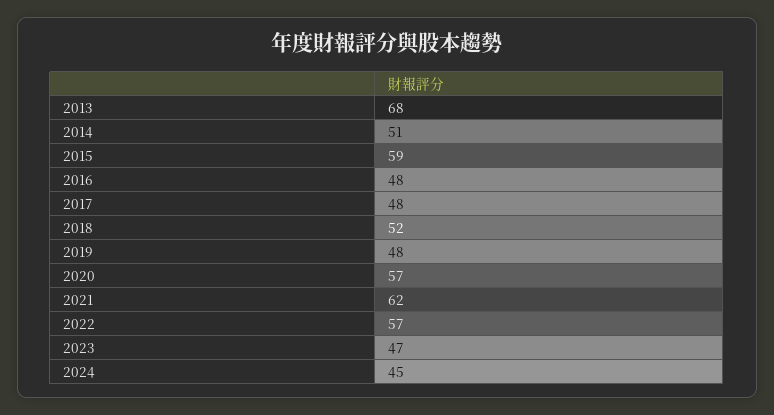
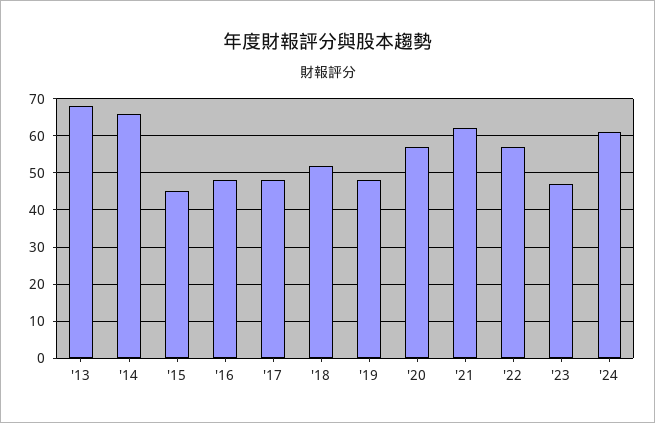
2014: 51 -> 65
2015: 59 -> 45
2024: 45 -> 60

